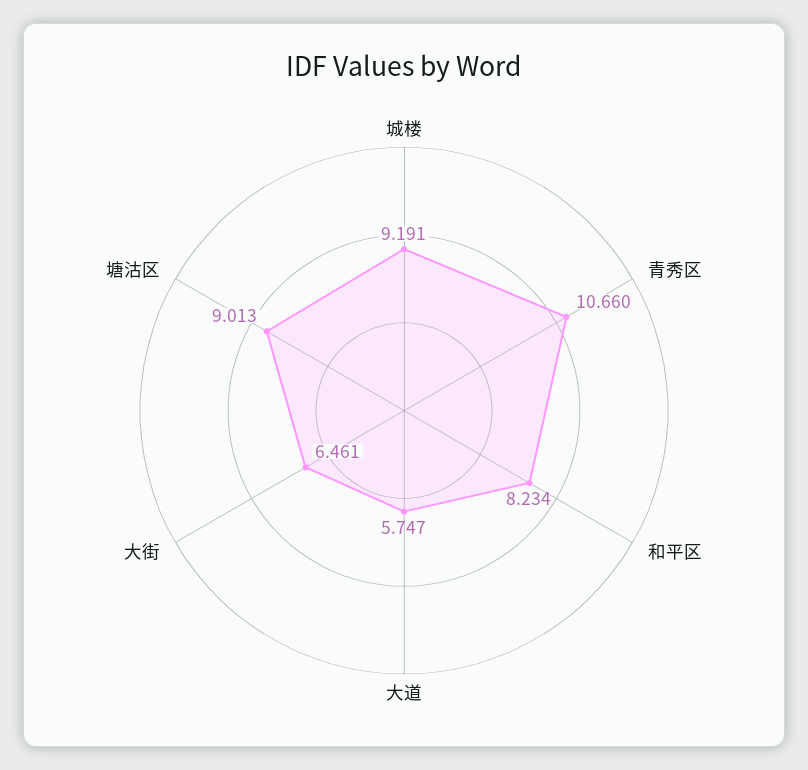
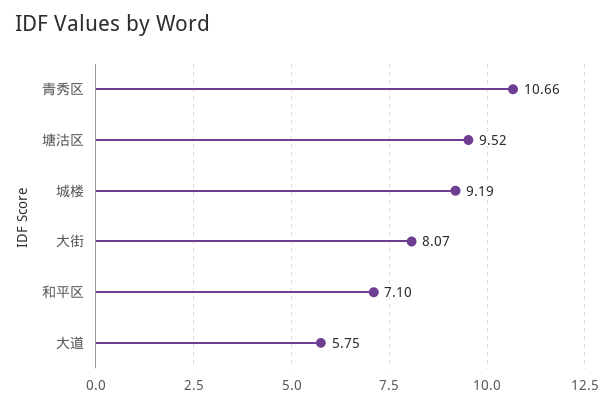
和平区: 8.234 -> 7.1
大街: 6.461 -> 8.07
塘沽区: 9.013 -> 9.52

